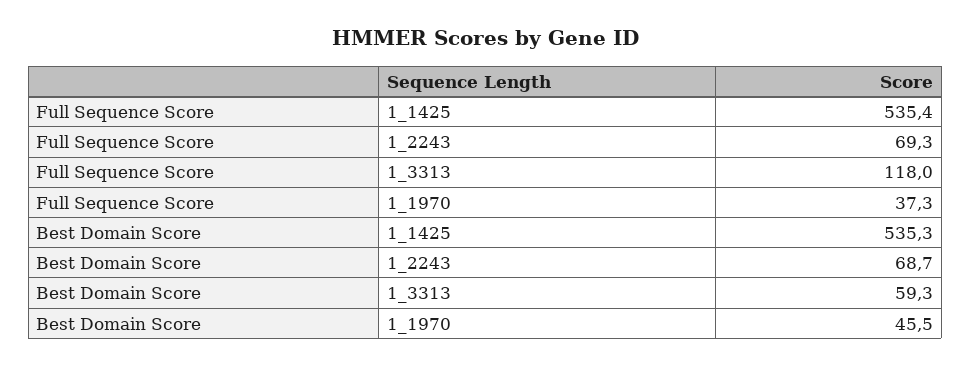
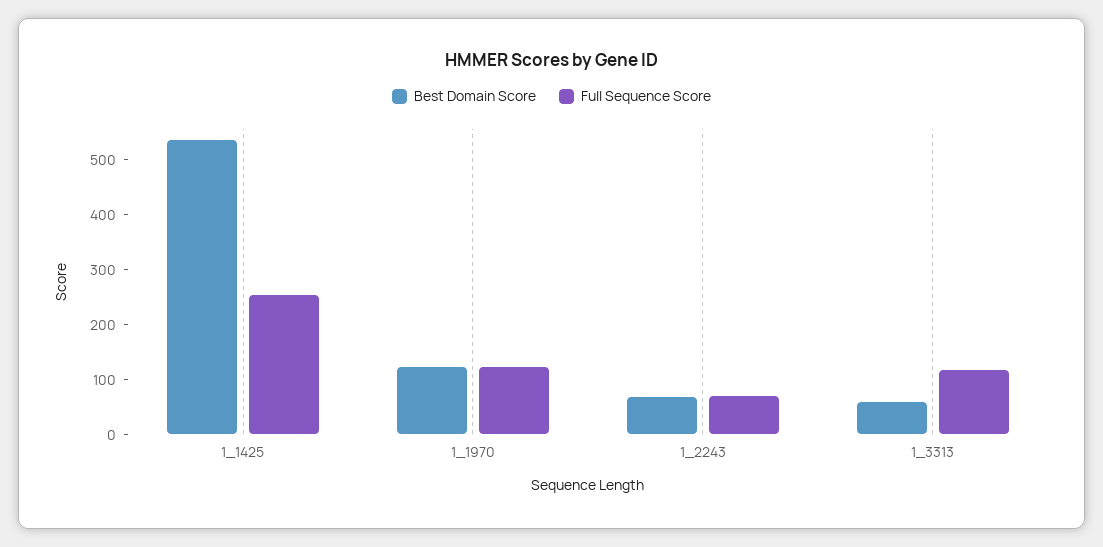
Full Sequence Score, 1_1425: 535.4 -> 260
Full Sequence Score, 1_1970: 37.3 -> 120
Best Domain Score, 1_1970: 45.5 -> 120

